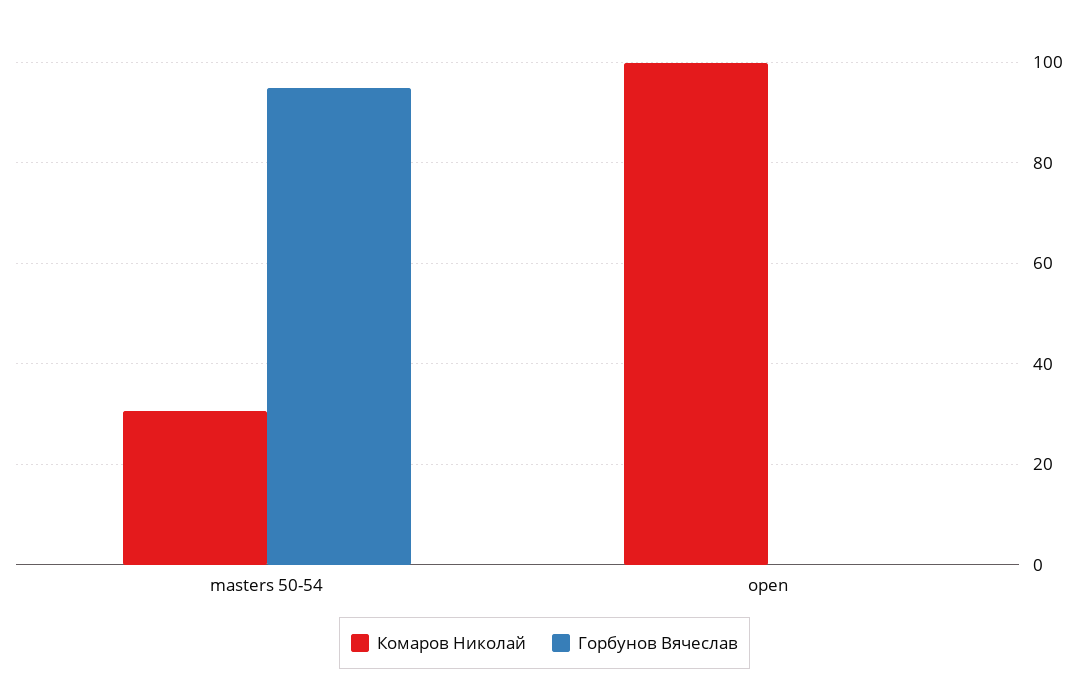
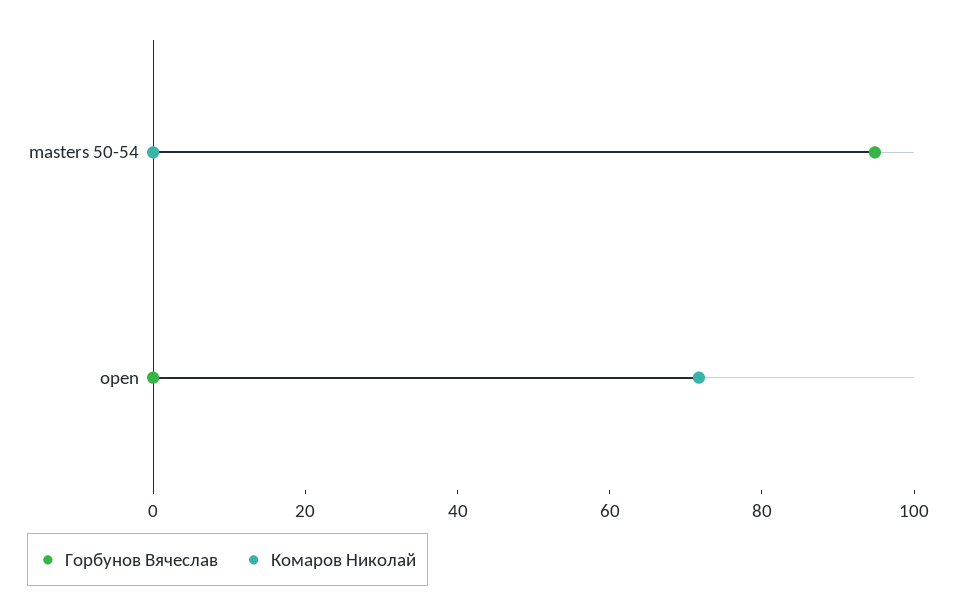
Комаров Николай, masters 50-54: 30 -> 0
Комаров Николай, open: 100 -> 70

